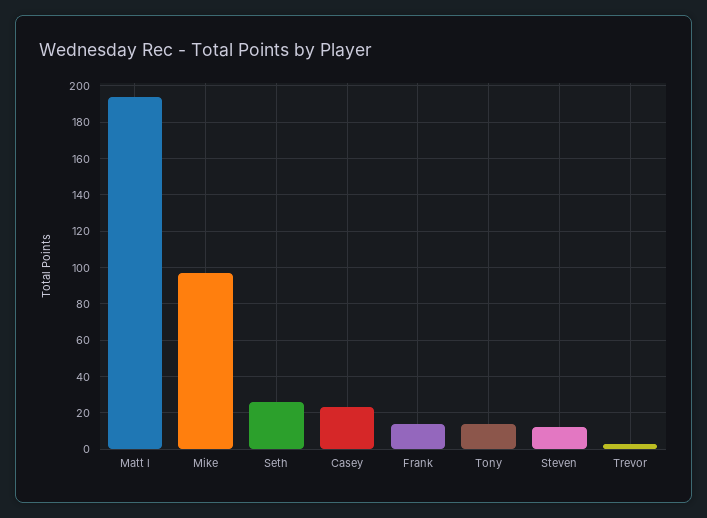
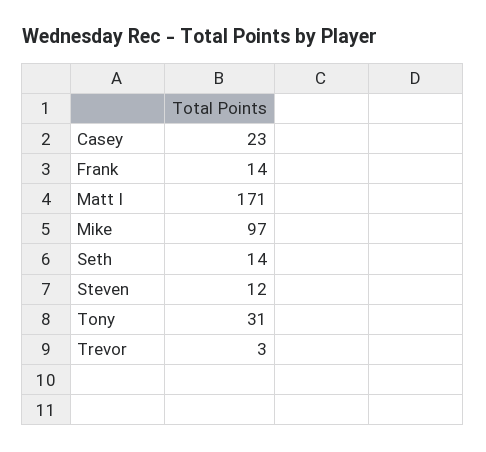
Matt l: 195 -> 171
Seth: 25 -> 14
Tony: 15 -> 31

